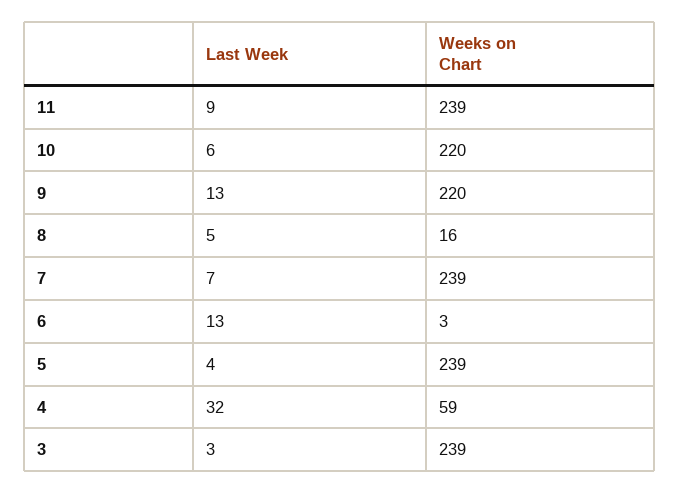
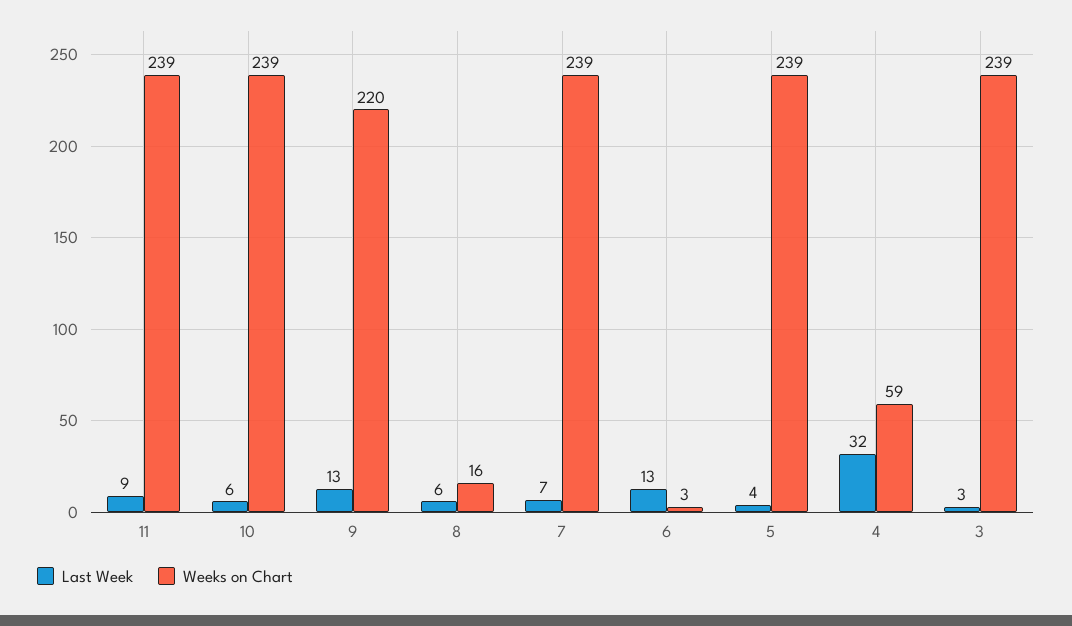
Weeks on Chart, 10: 220 -> 239
Last Week, 8: 5 -> 6

